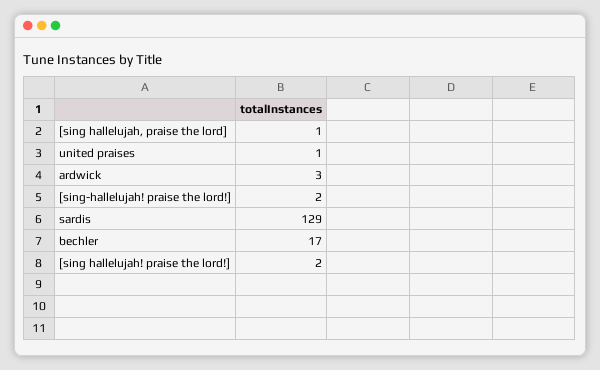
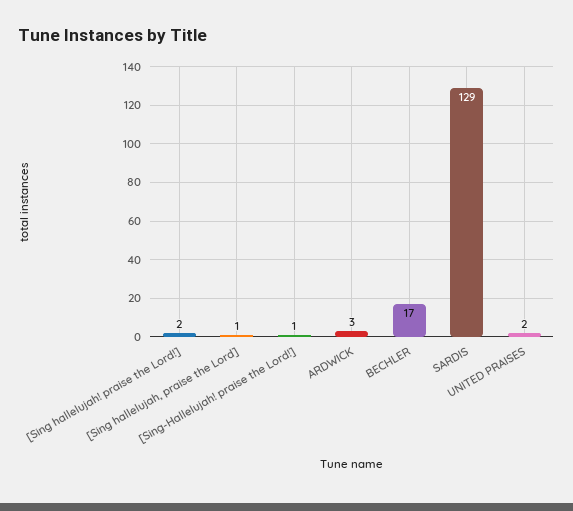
united praises: 1 -> 2
[sing-hallelujah! praise the lord!]: 2 -> 1

